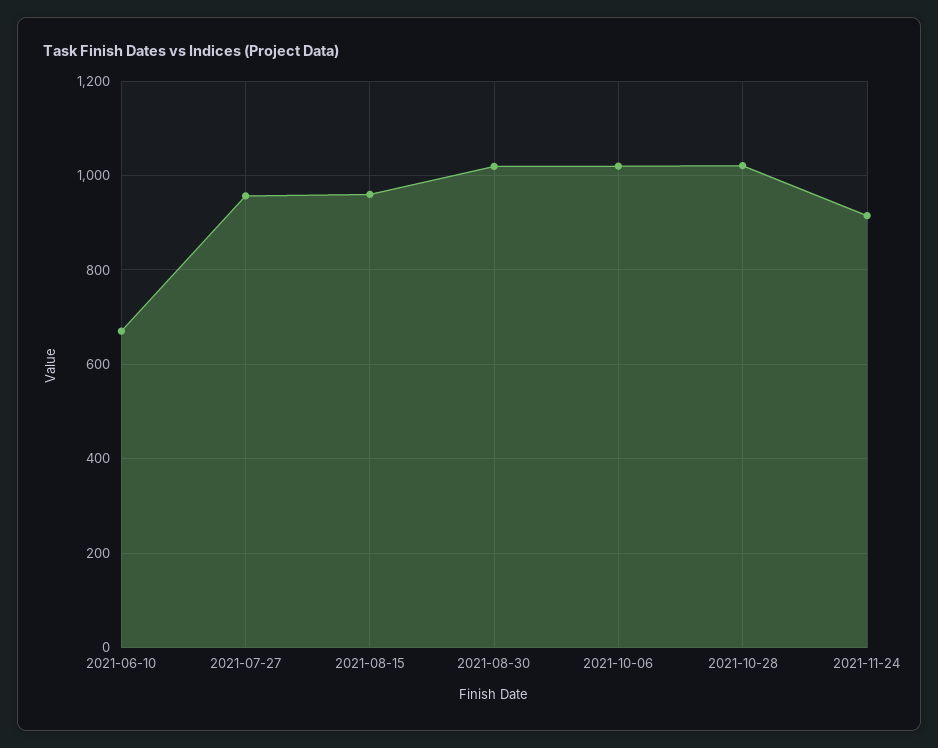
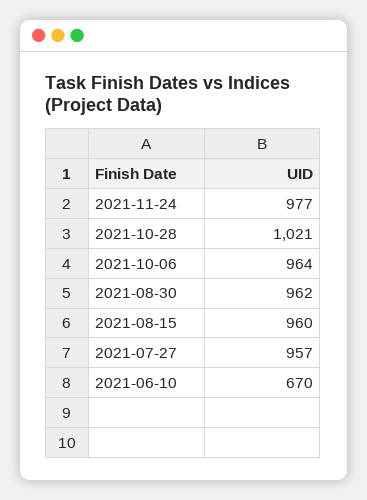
2021-08-30: 1020 -> 962
2021-10-06: 1020 -> 964
2021-11-24: 920 -> 977

